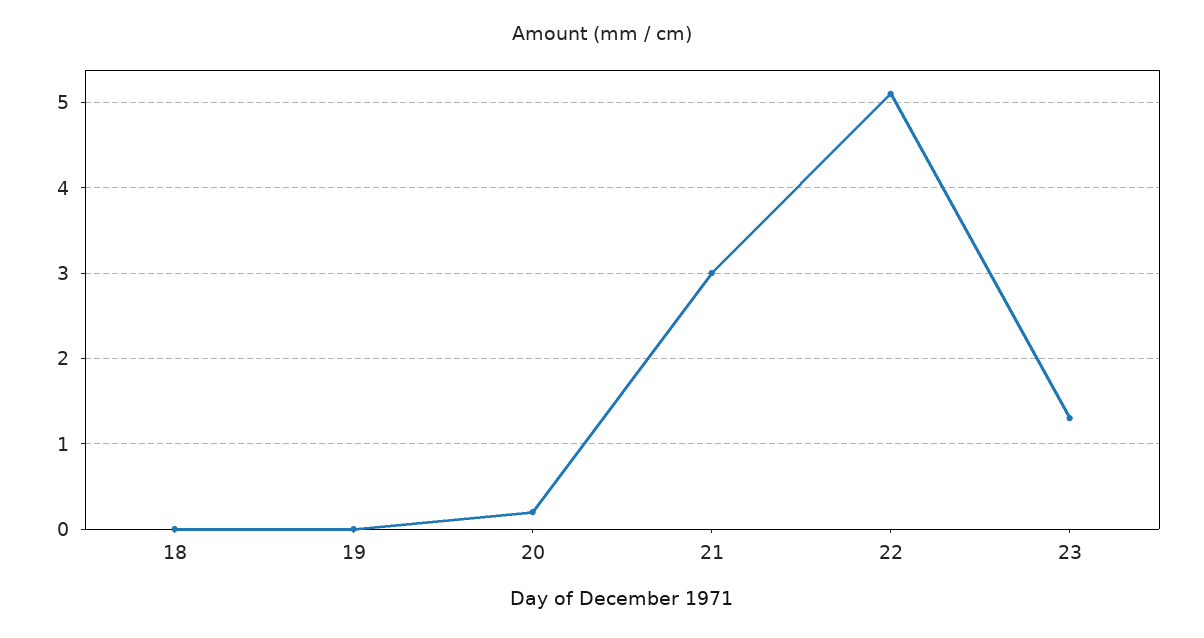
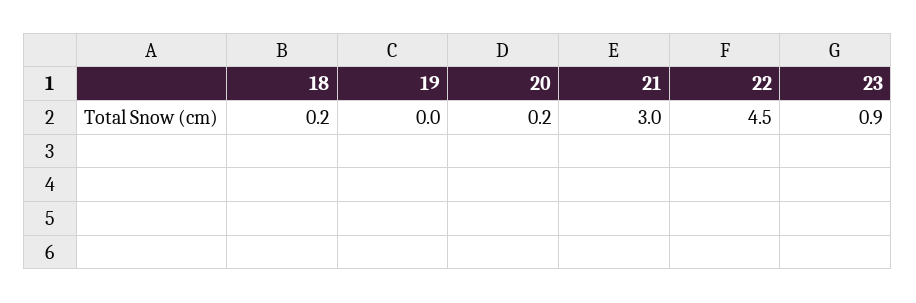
18: 0 -> 0.2
22: 5.1 -> 4.5
23: 1.3 -> 0.9

